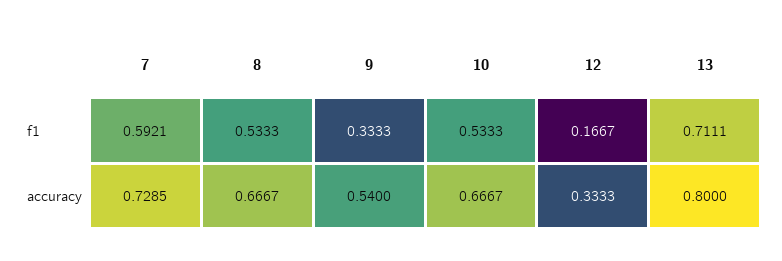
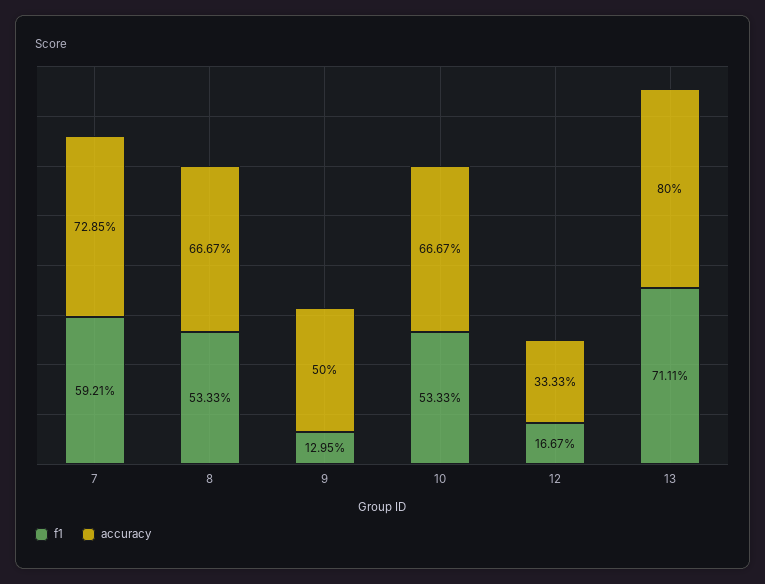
f1, 9: 0.3333 -> 0.1295
accuracy, 9: 0.54 -> 0.5

